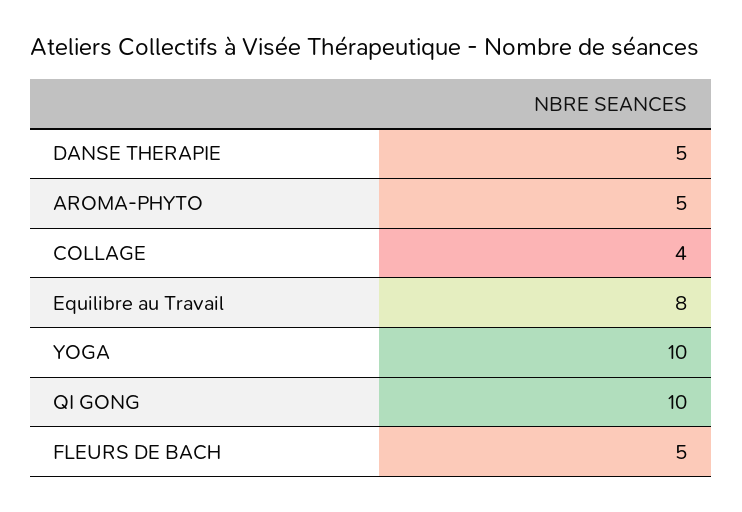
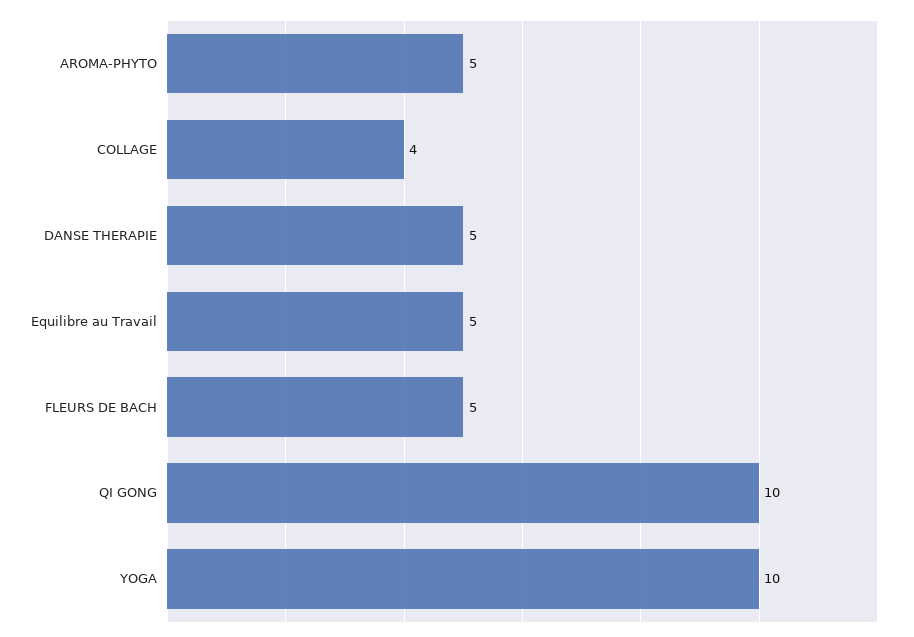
Equilibre au Travail: 8 -> 5

